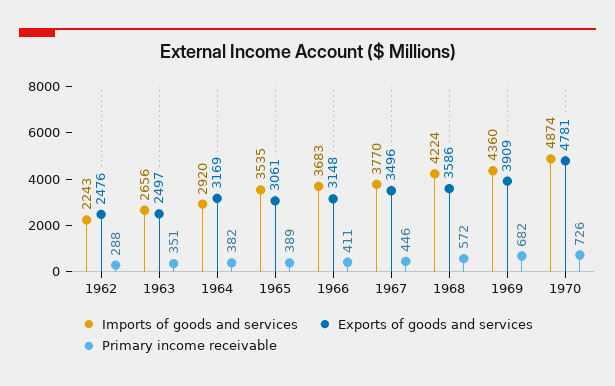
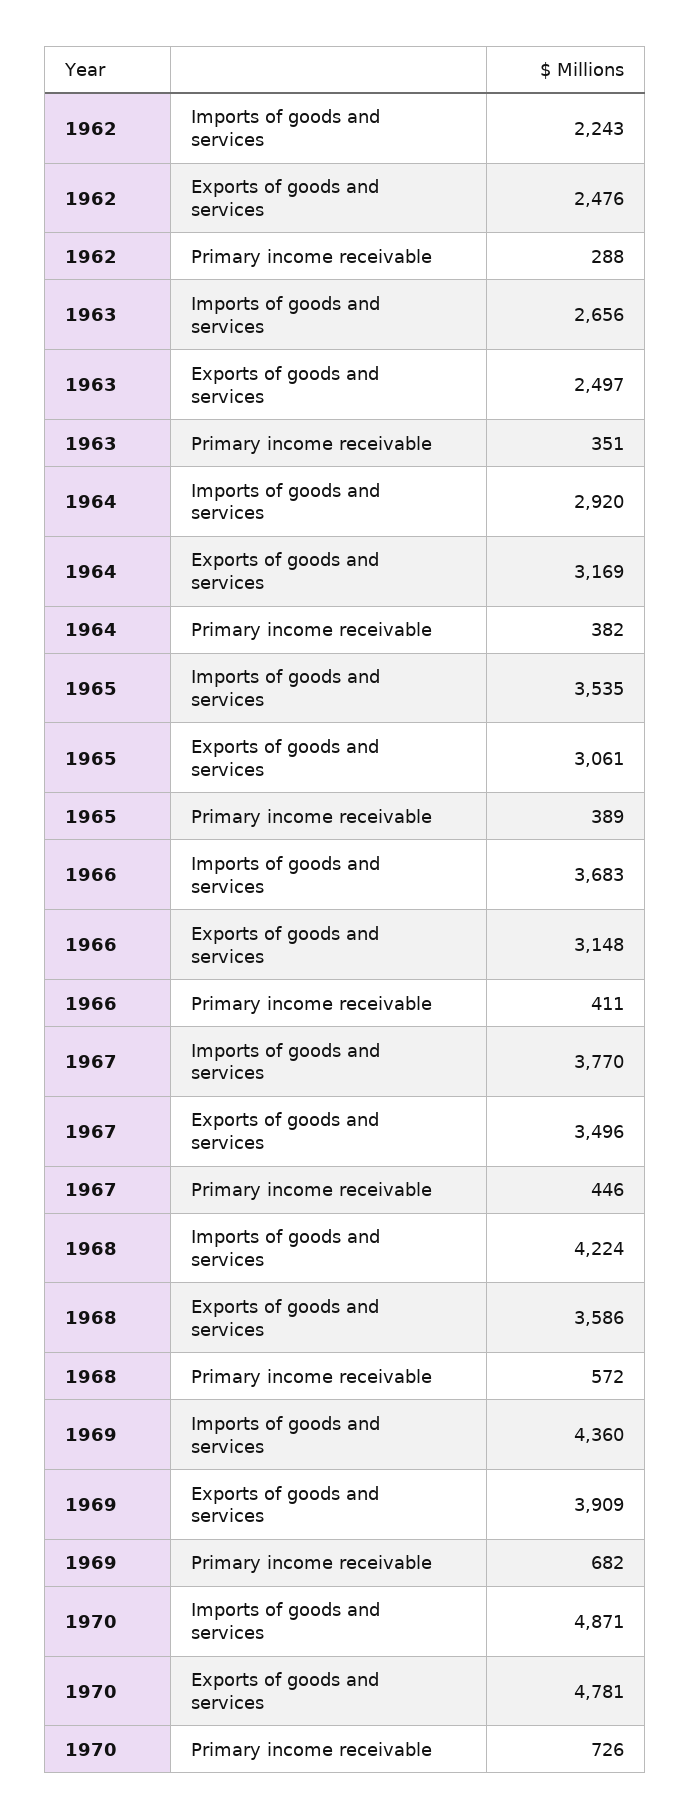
Imports of goods and services, 1970: 4874 -> 4871

